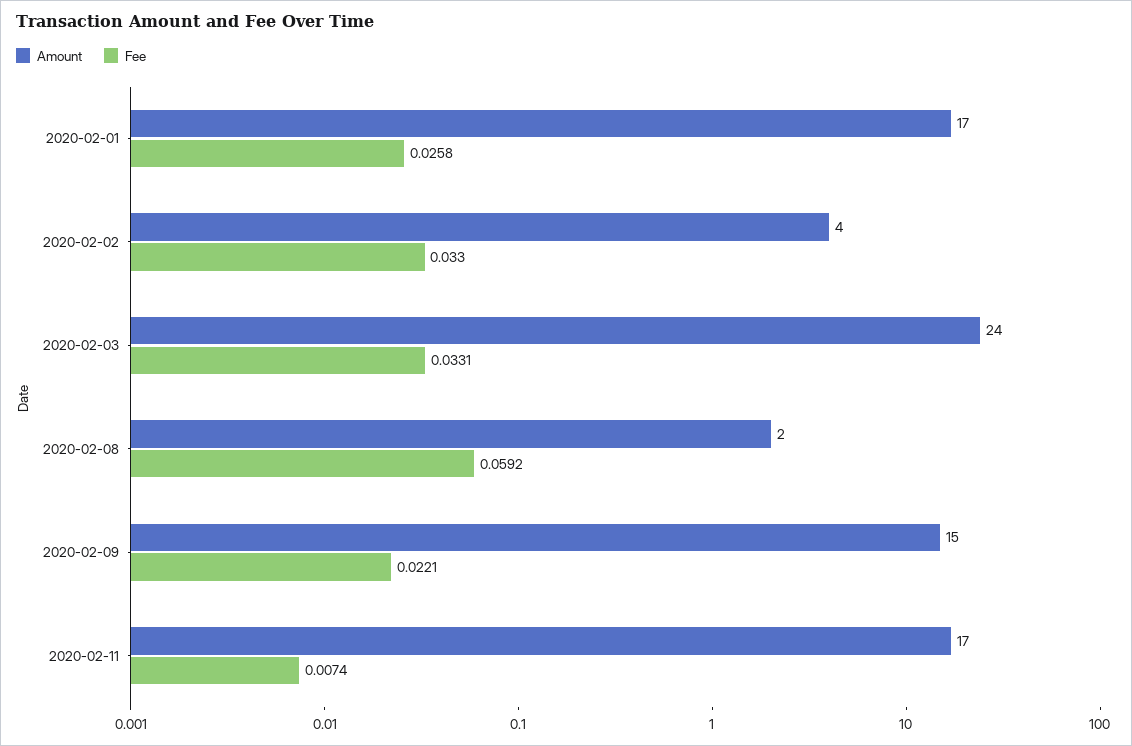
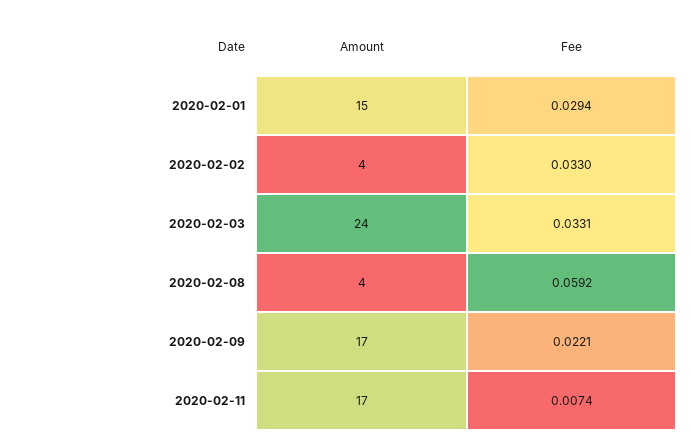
Amount, 2020-02-01: 17 -> 15
Fee, 2020-02-01: 0.0258 -> 0.0294
Amount, 2020-02-08: 2 -> 4
Amount, 2020-02-09: 15 -> 17

